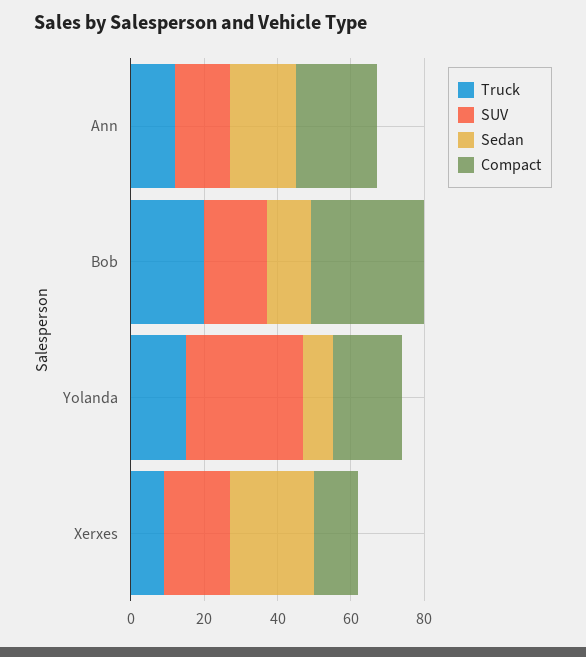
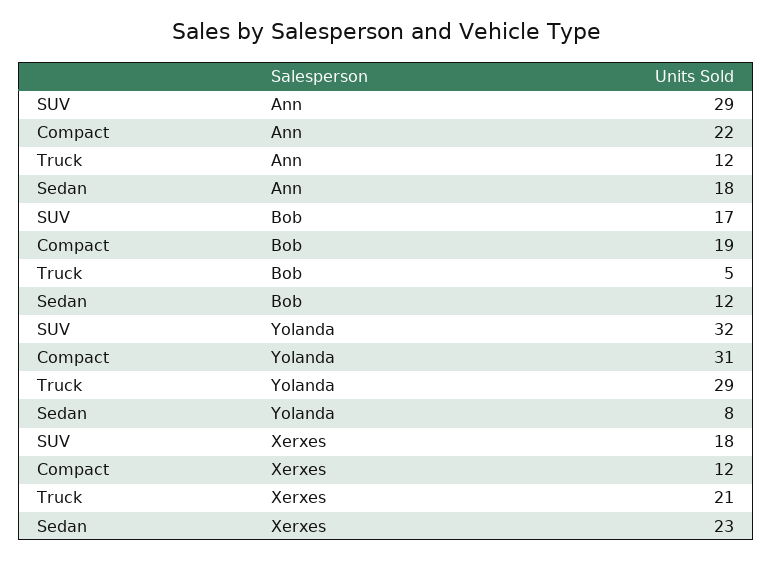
SUV, Ann: 15 -> 29
Truck, Bob: 20 -> 5
Compact, Bob: 30 -> 19
Truck, Yolanda: 15 -> 29
Compact, Yolanda: 20 -> 31
Truck, Xerxes: 10 -> 21

